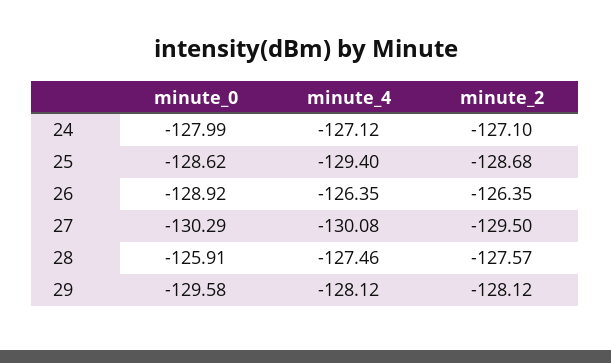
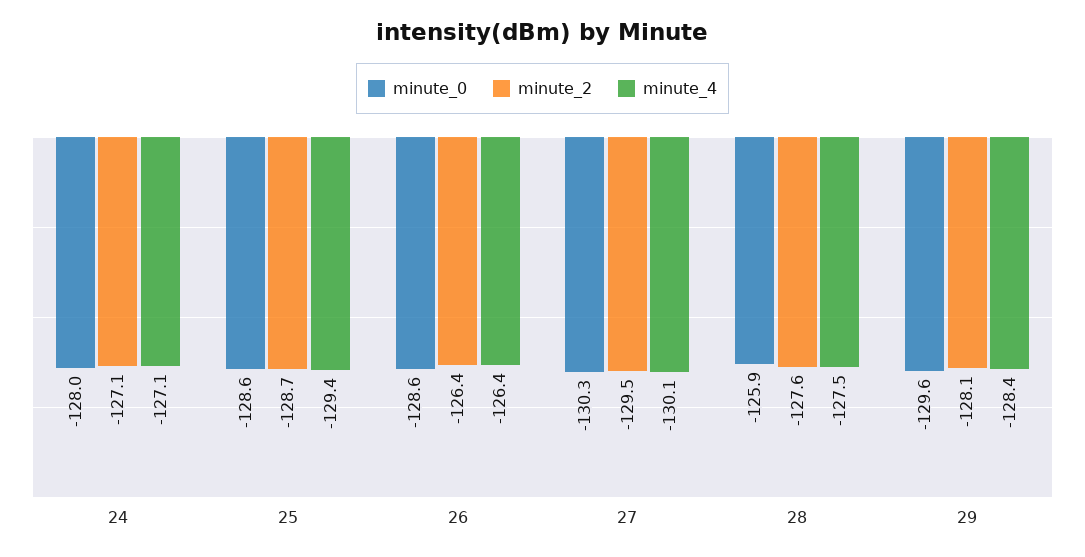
minute_0, 26: -128.92 -> -128.6
minute_4, 29: -128.12 -> -128.4

